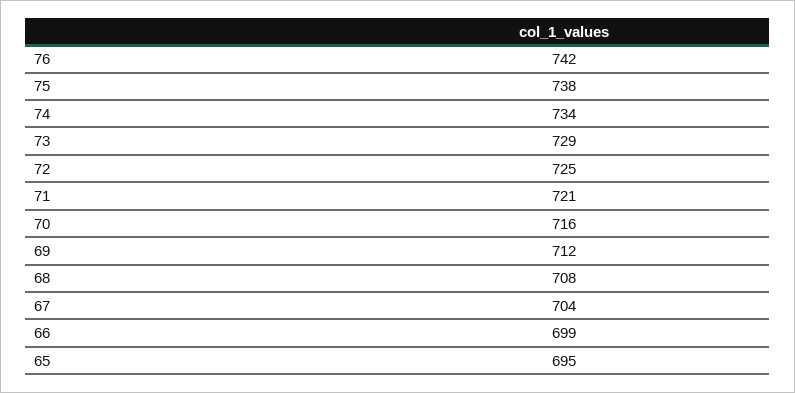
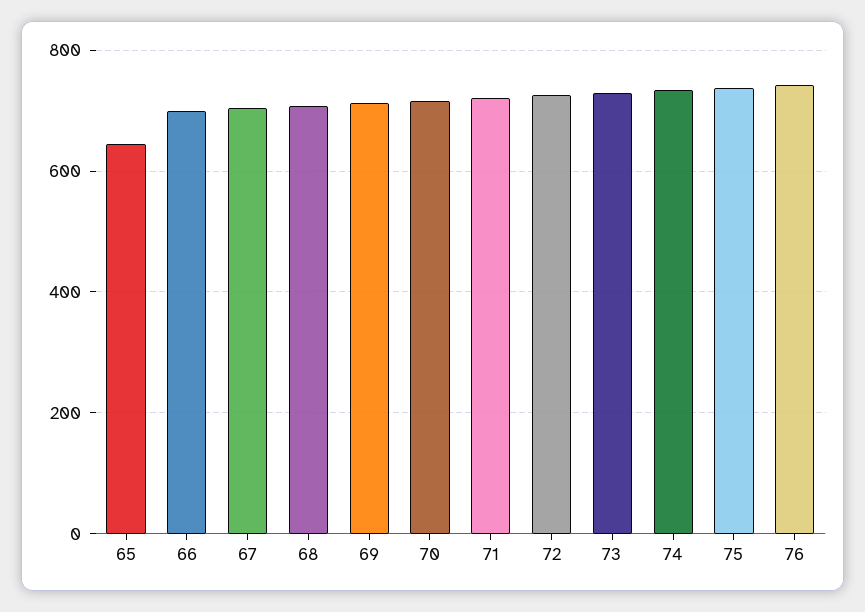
65: 695 -> 640

